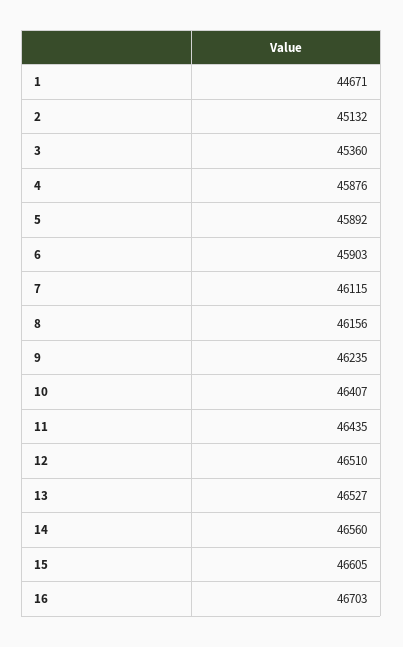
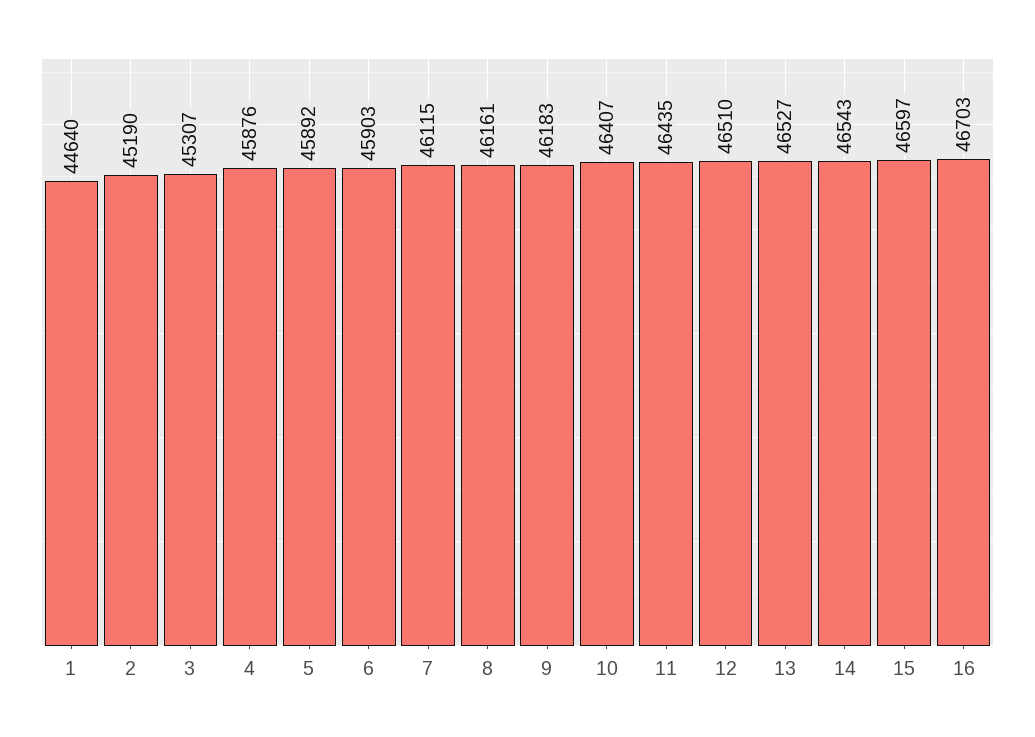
1: 44671 -> 44640
2: 45132 -> 45190
3: 45360 -> 45307
8: 46156 -> 46161
9: 46235 -> 46183
14: 46560 -> 46543
15: 46605 -> 46597

